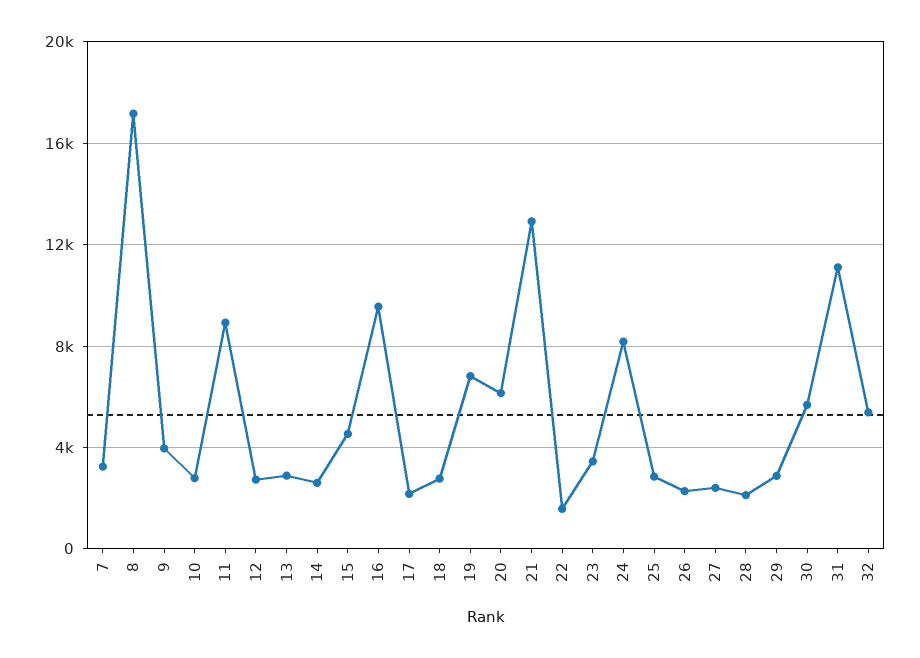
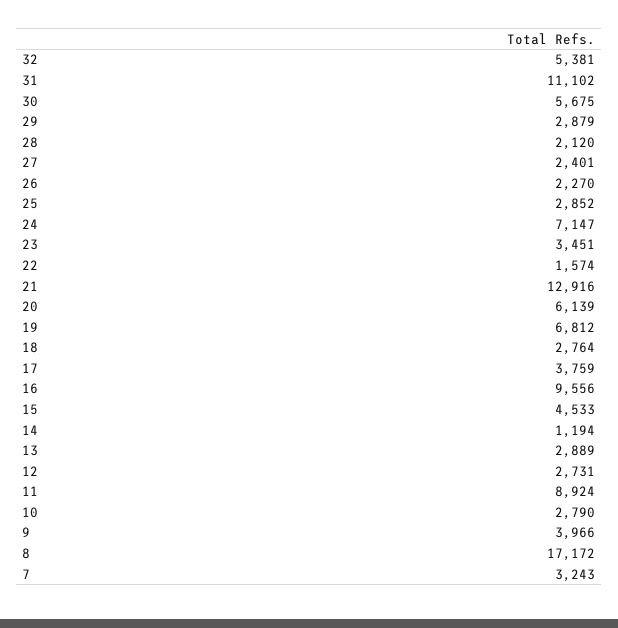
14: 2500 -> 1194
17: 2000 -> 3759
24: 8000 -> 7147

